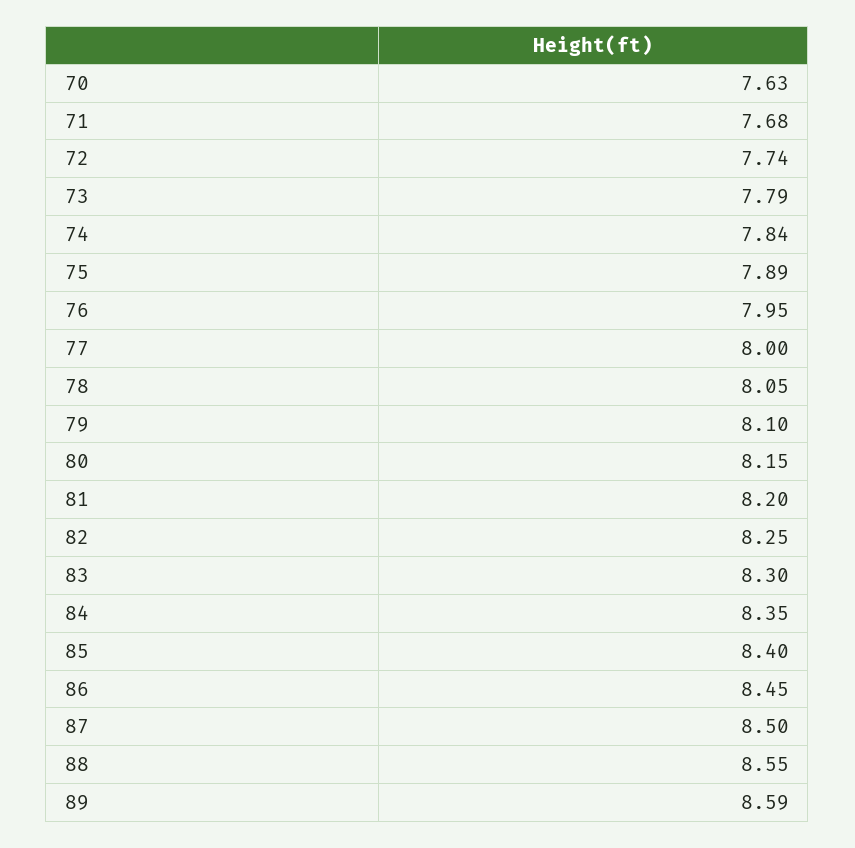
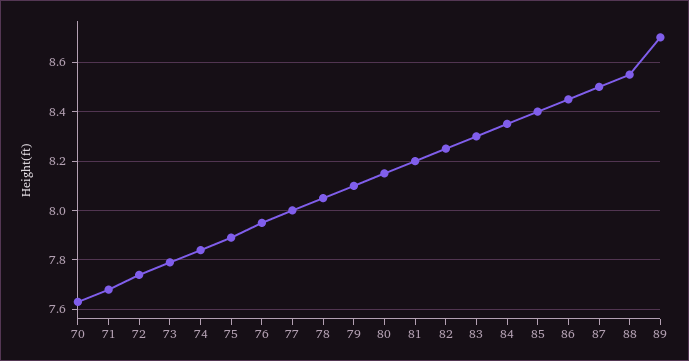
89: 8.59 -> 8.7

